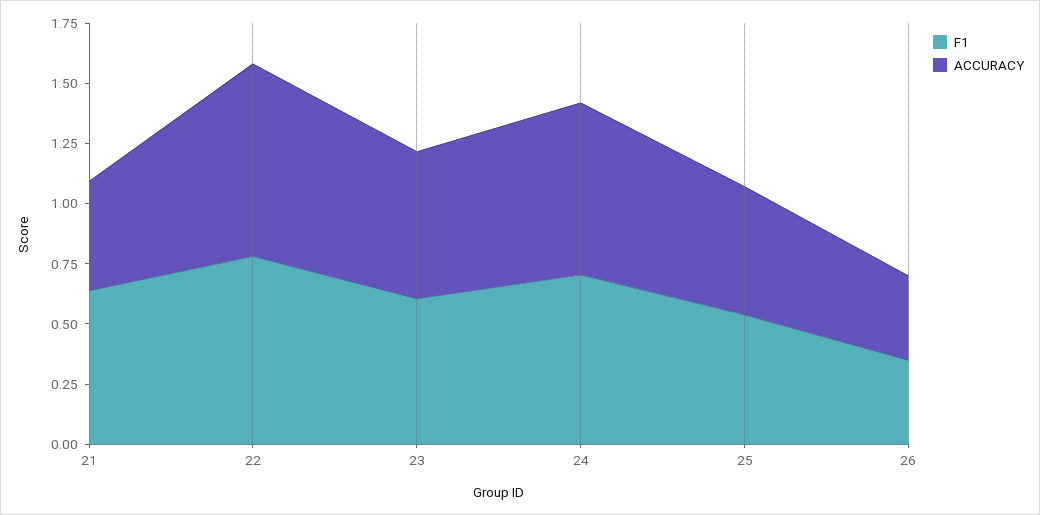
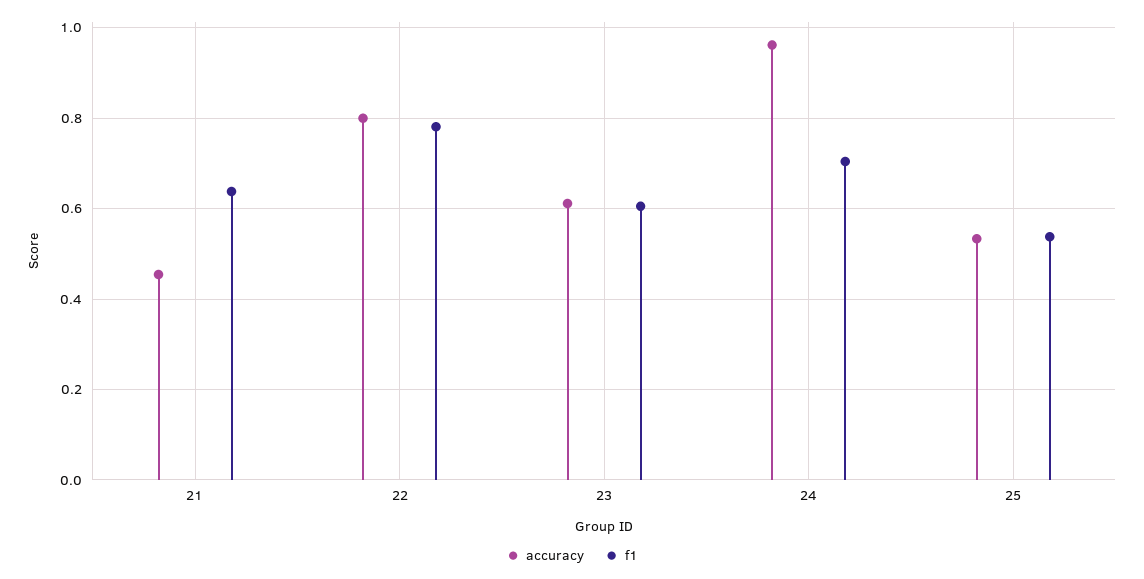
ACCURACY, 24: 0.7 -> 0.96
F1, 26: 0.35 -> none
ACCURACY, 26: 0.35 -> none

